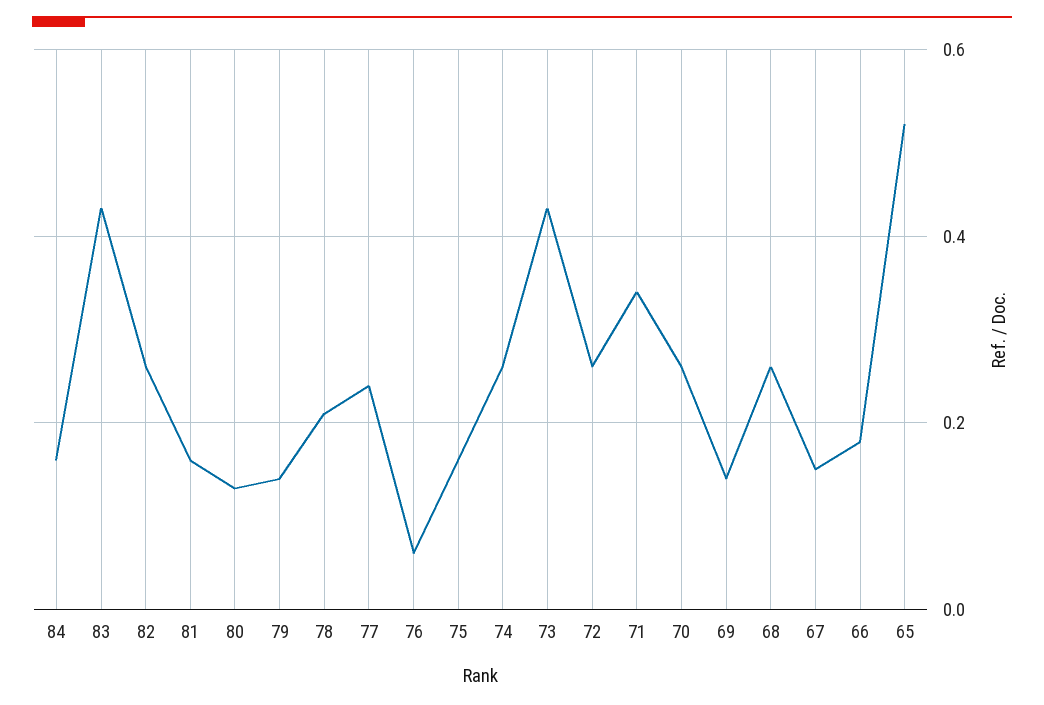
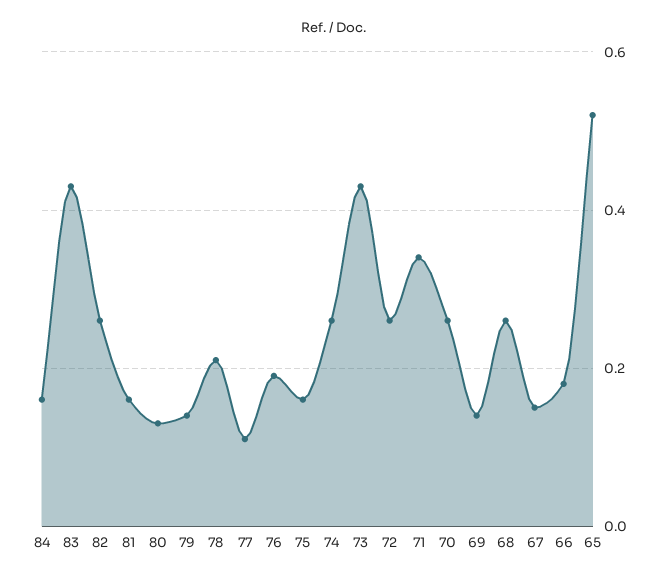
77: 0.25 -> 0.1
76: 0.05 -> 0.2

